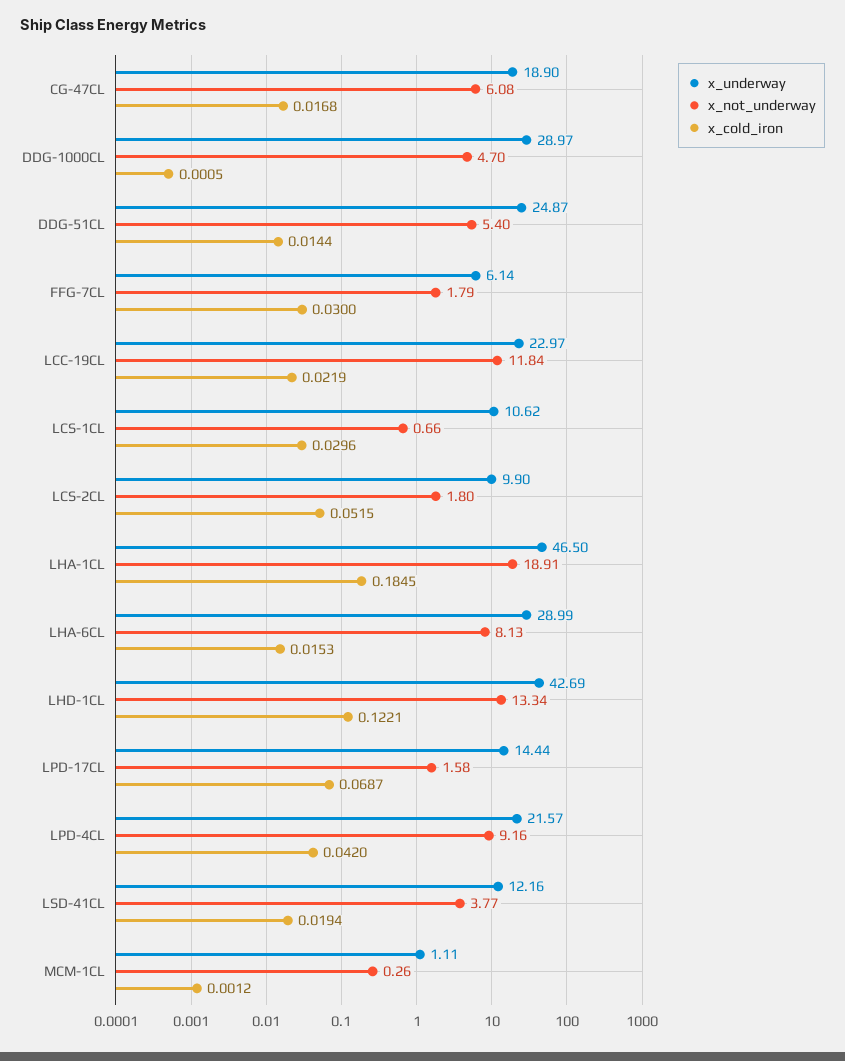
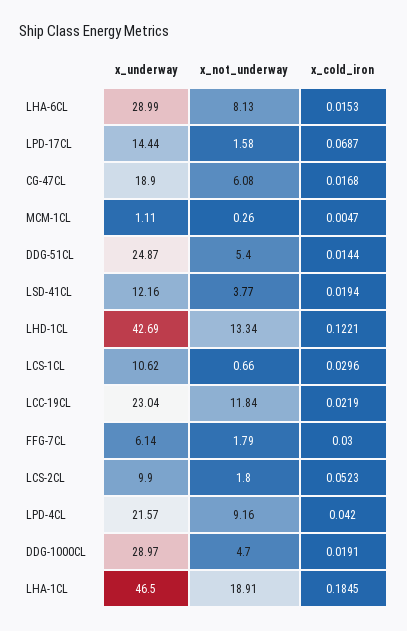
x_cold_iron, DDG-1000CL: 0.0005 -> 0.0191
x_underway, LCC-19CL: 22.97 -> 23.04
x_cold_iron, LCS-2CL: 0.0515 -> 0.0523
x_cold_iron, MCM-1CL: 0.0012 -> 0.0047

